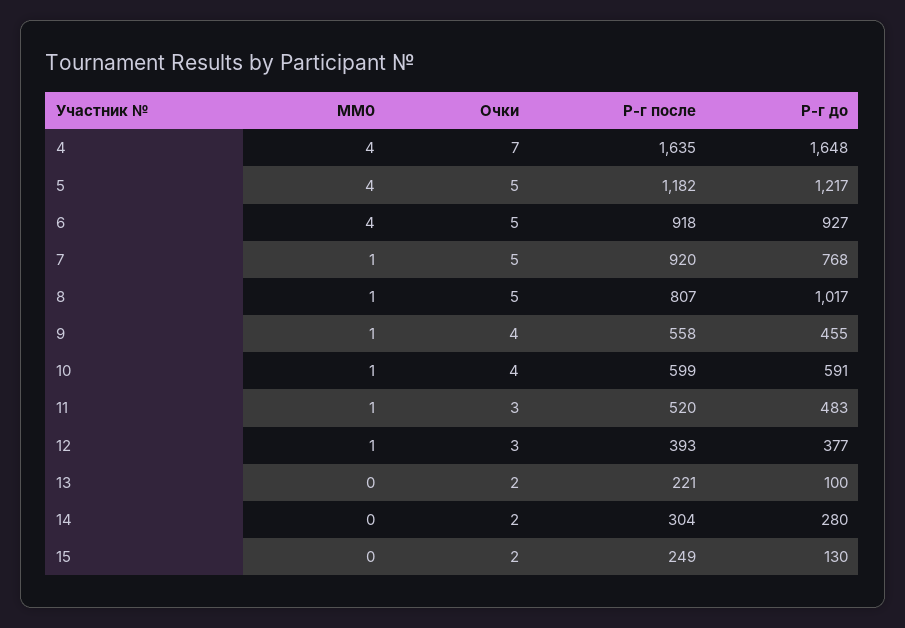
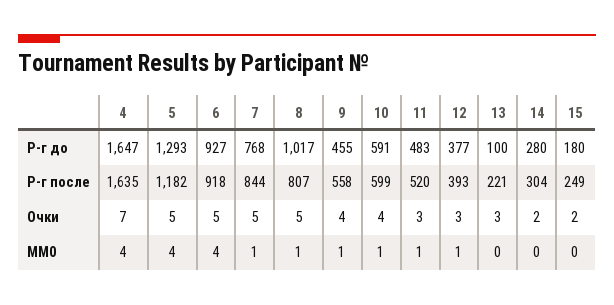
Р-г до, 4: 1648 -> 1647
Р-г до, 5: 1217 -> 1293
Р-г после, 7: 920 -> 844
Очки, 13: 2 -> 3
Р-г до, 15: 130 -> 180

